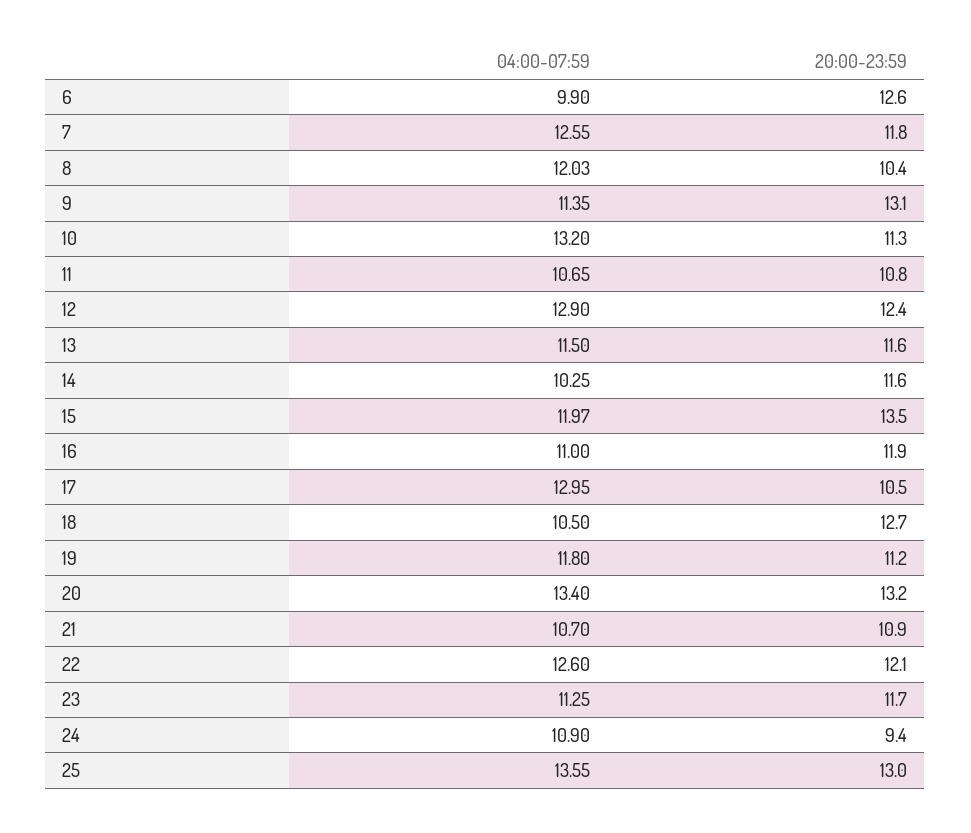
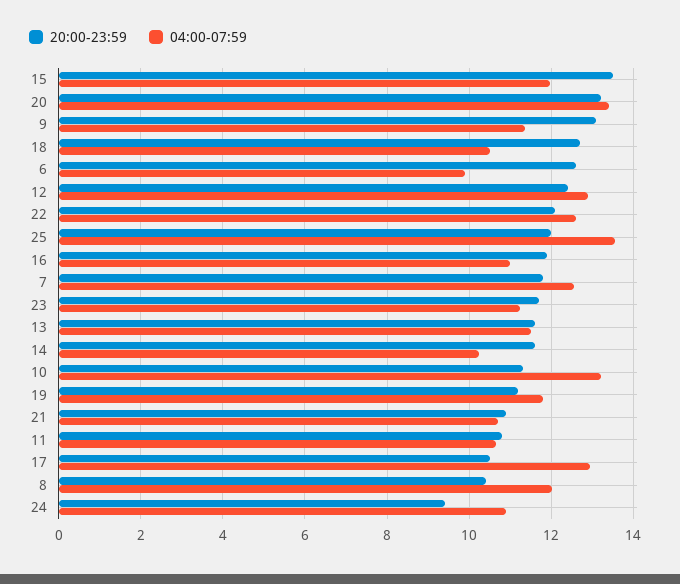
20:00-23:59, 25: 13 -> 12

